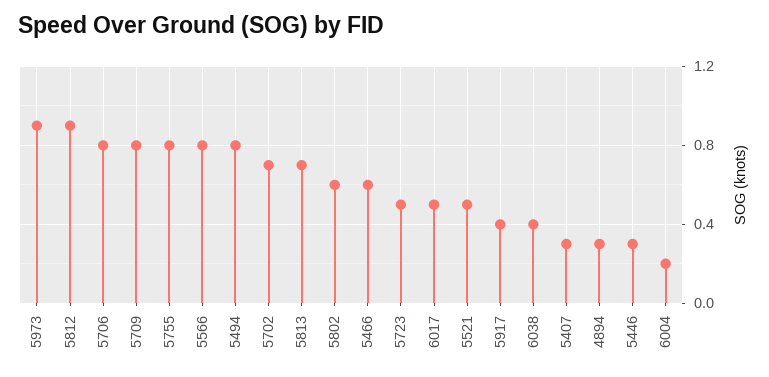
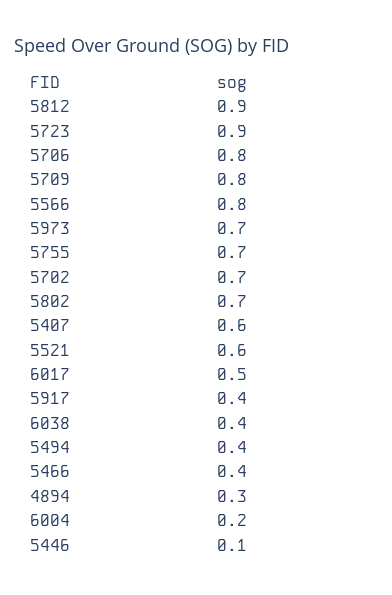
5973: 0.9 -> 0.7
5755: 0.8 -> 0.7
5494: 0.8 -> 0.4
5813: 0.7 -> none
5802: 0.6 -> 0.7
5466: 0.6 -> 0.4
5723: 0.5 -> 0.9
5521: 0.5 -> 0.6
5407: 0.3 -> 0.6
5446: 0.3 -> 0.1

